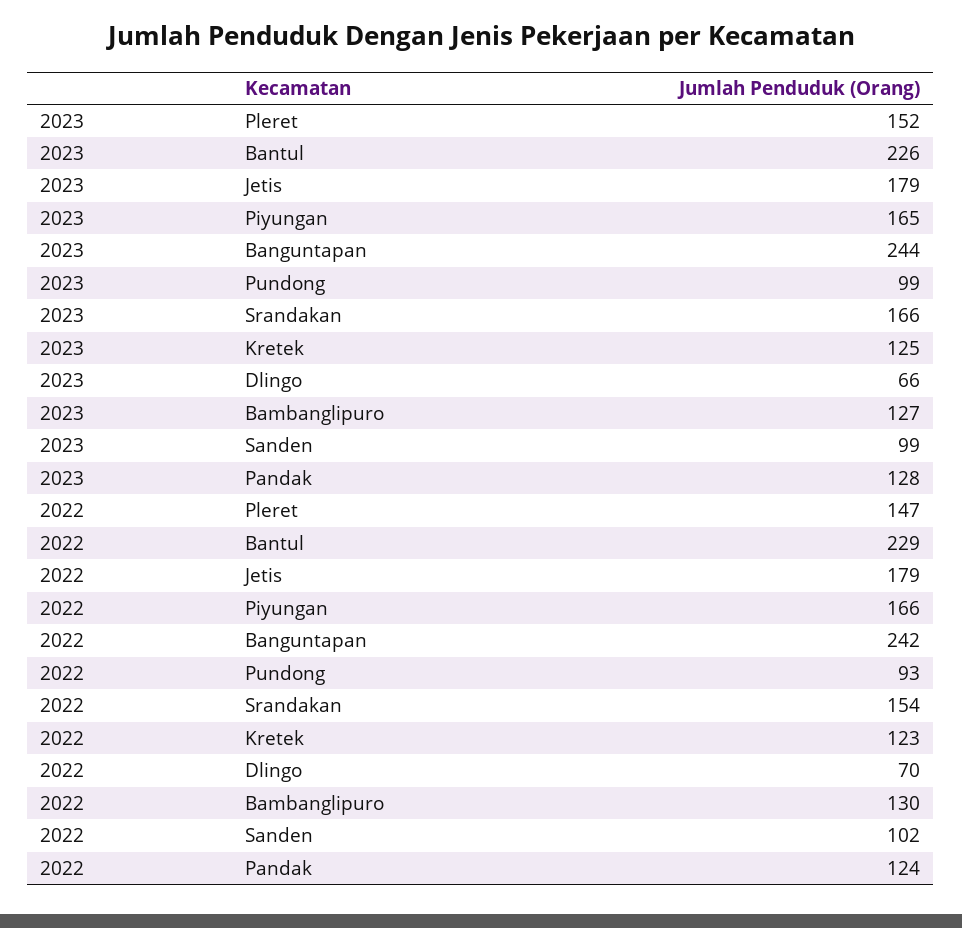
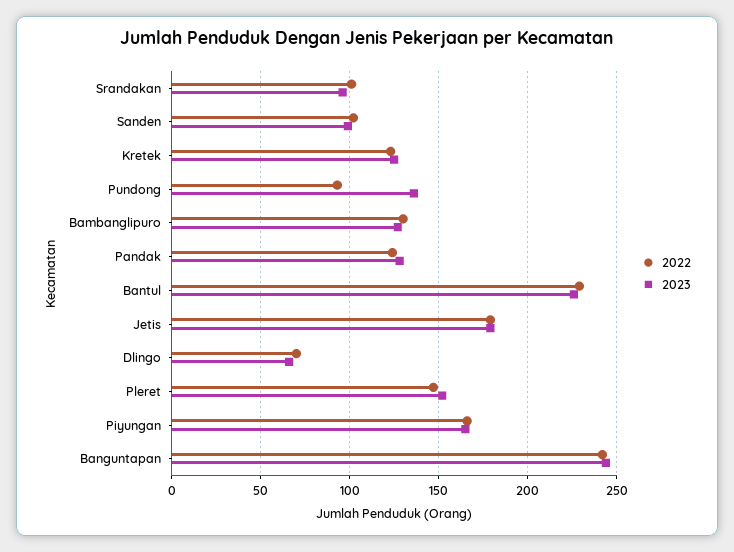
2023, Pundong: 99 -> 135
2023, Srandakan: 166 -> 95
2022, Srandakan: 154 -> 100

